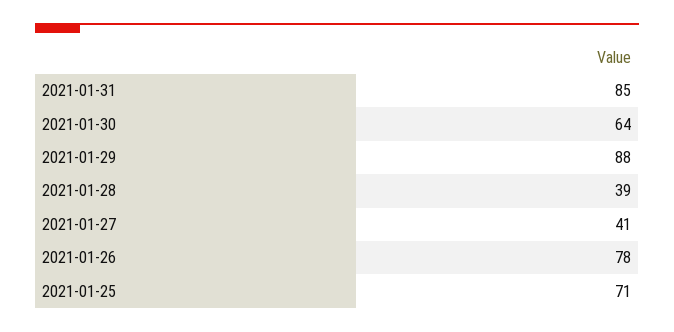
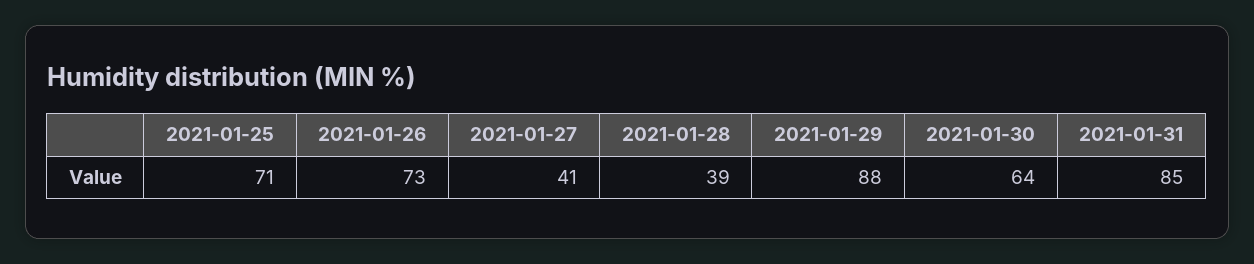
2021-01-26: 78 -> 73

